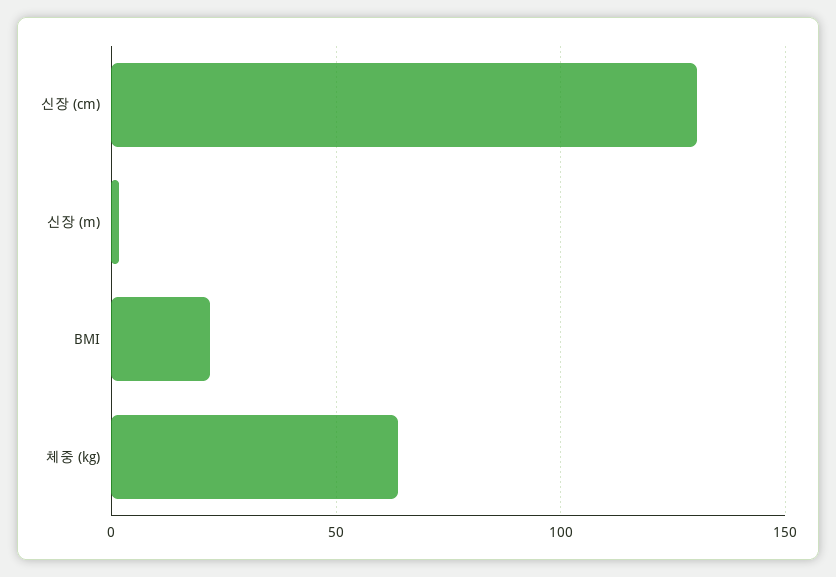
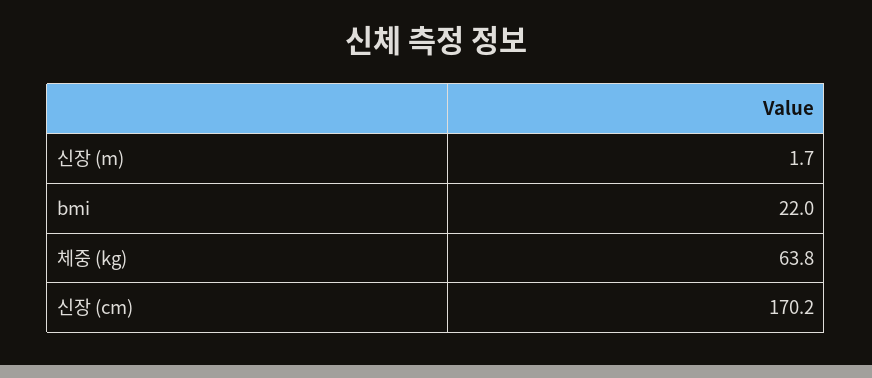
신장 (cm): 130 -> 170.2

